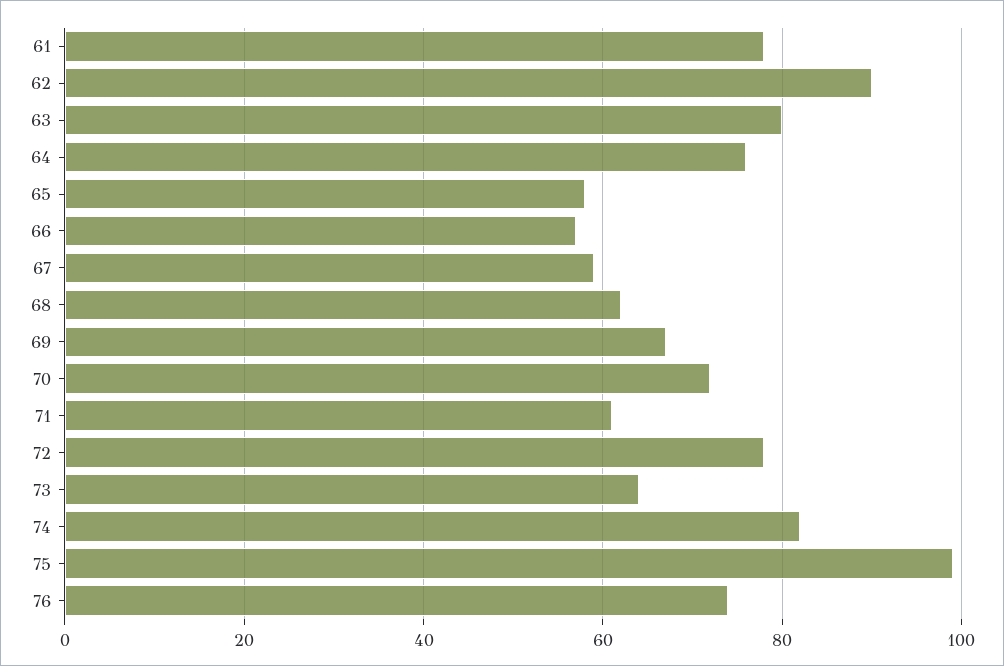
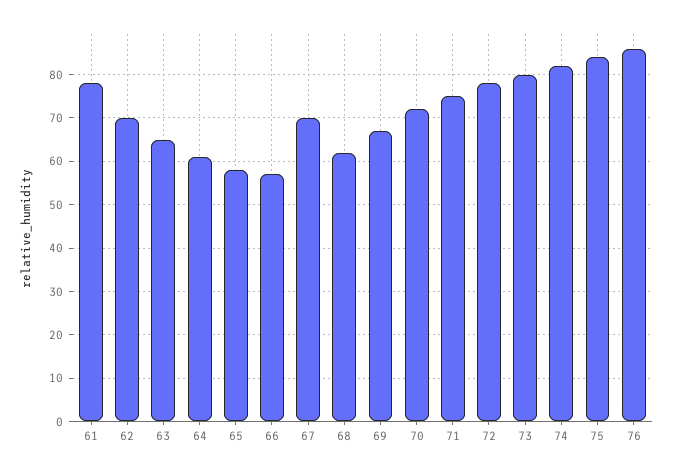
62: 90 -> 70
63: 80 -> 65
64: 75 -> 60
67: 60 -> 70
71: 60 -> 75
73: 65 -> 80
75: 100 -> 85
76: 75 -> 85

